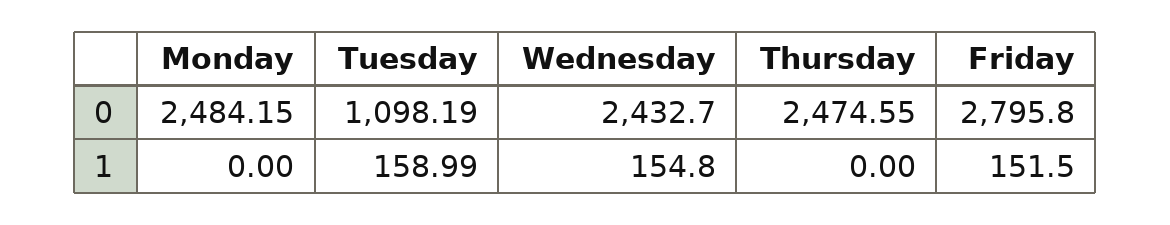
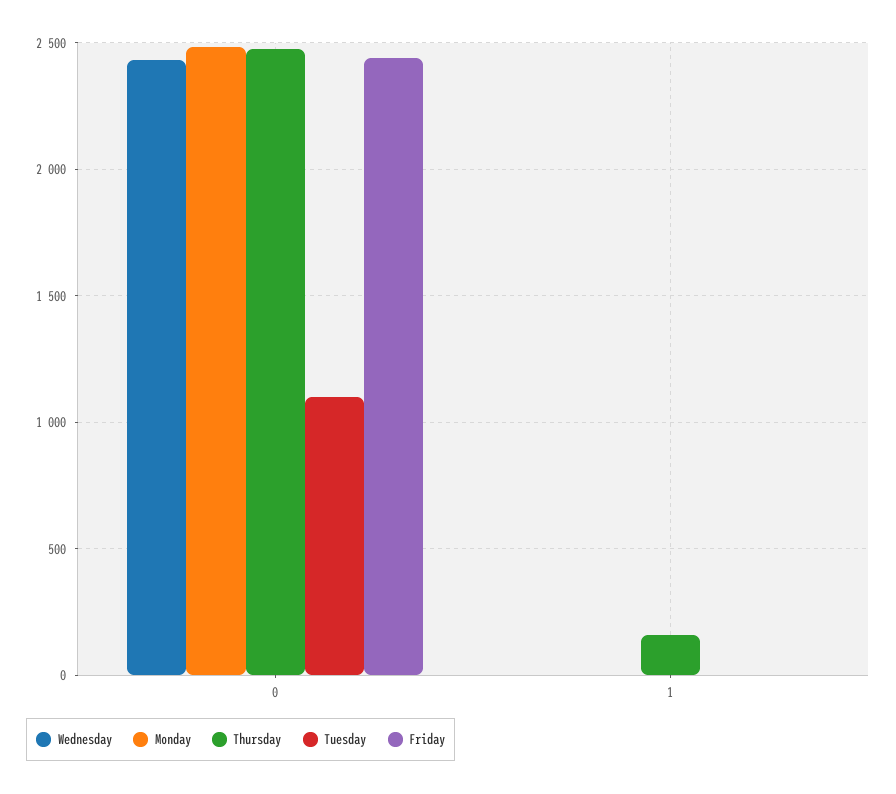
Friday, 0: 2795.8 -> 2450
Tuesday, 1: 158.99 -> 0
Wednesday, 1: 154.8 -> 0
Thursday, 1: 0 -> 150
Friday, 1: 151.5 -> 0

